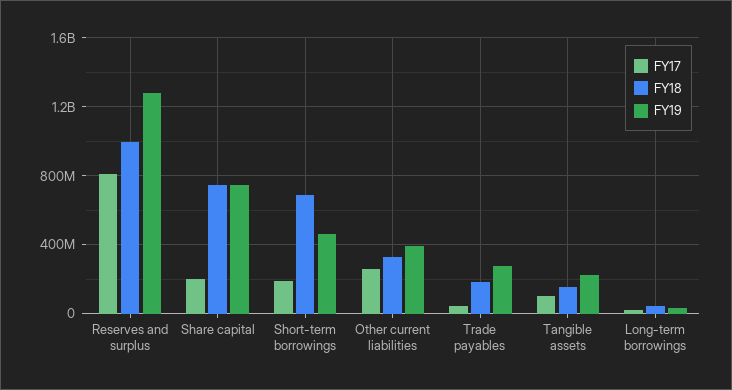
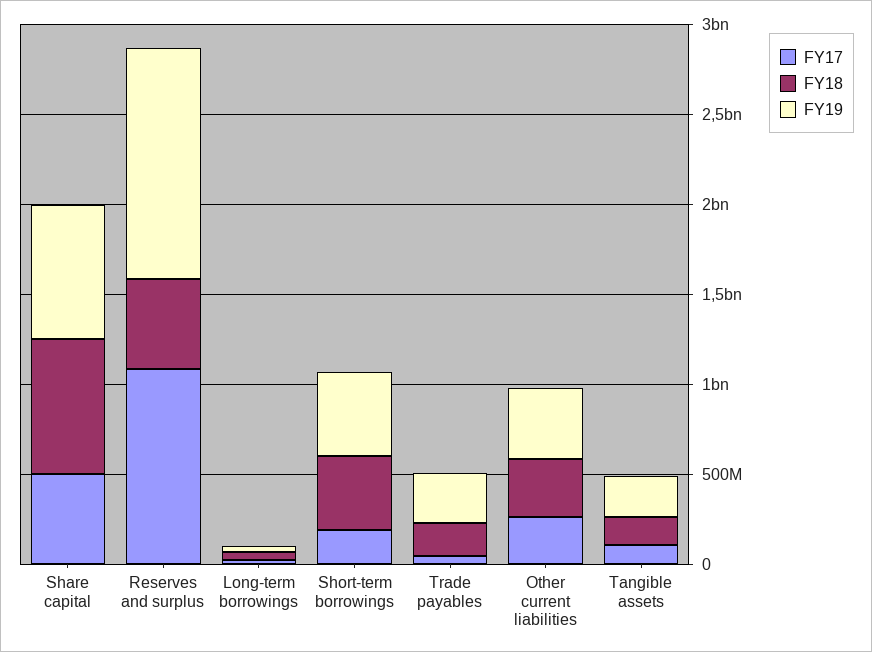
FY17, Reserves and surplus: 800000000 -> 1100000000
FY18, Reserves and surplus: 1000000000 -> 500000000
FY17, Share capital: 200000000 -> 500000000
FY18, Short-term borrowings: 700000000 -> 400000000

